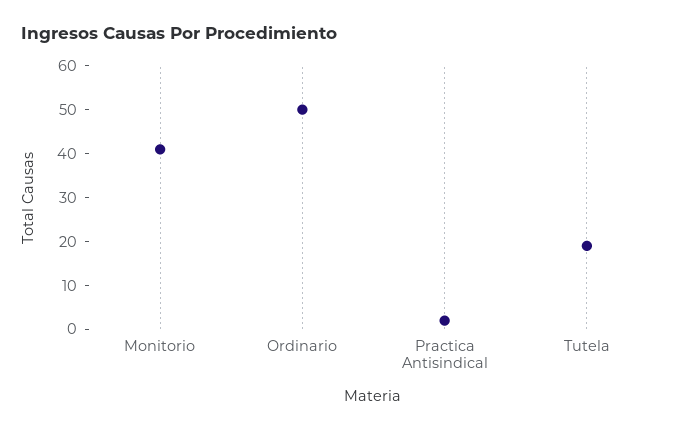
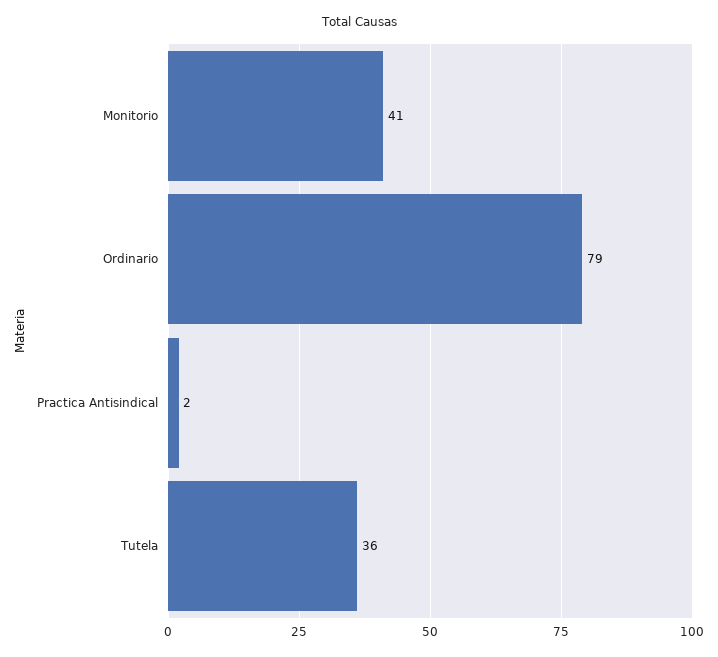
Ordinario: 50 -> 79
Tutela: 20 -> 36

